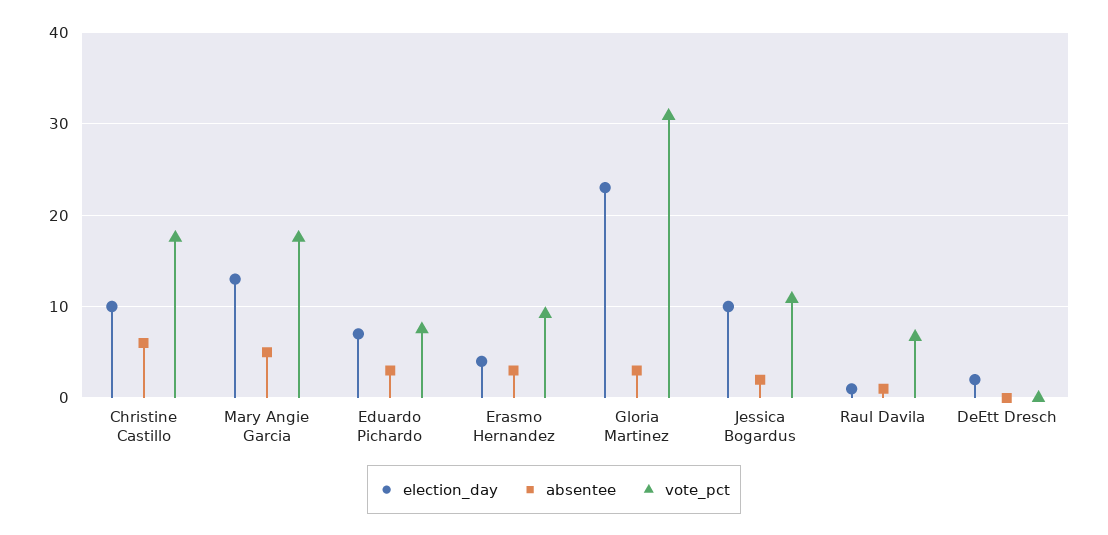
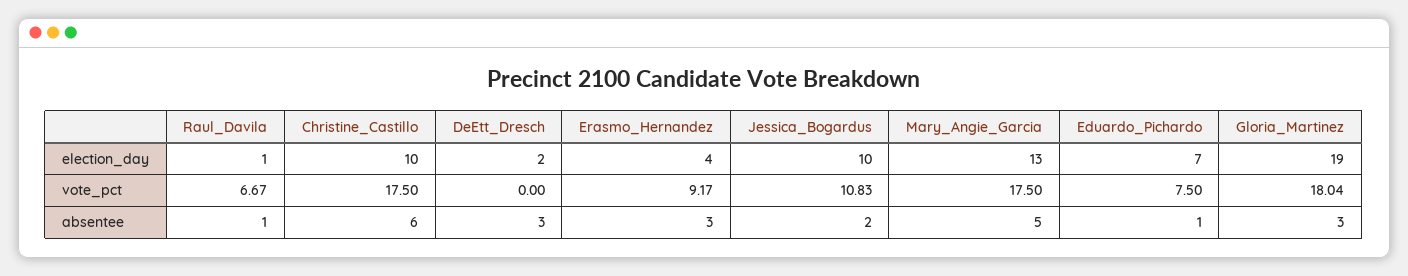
absentee, Eduardo Pichardo: 3 -> 1
election_day, Gloria Martinez: 23 -> 19
vote_pct, Gloria Martinez: 31 -> 18.04
absentee, DeEtt Dresch: 0 -> 3

